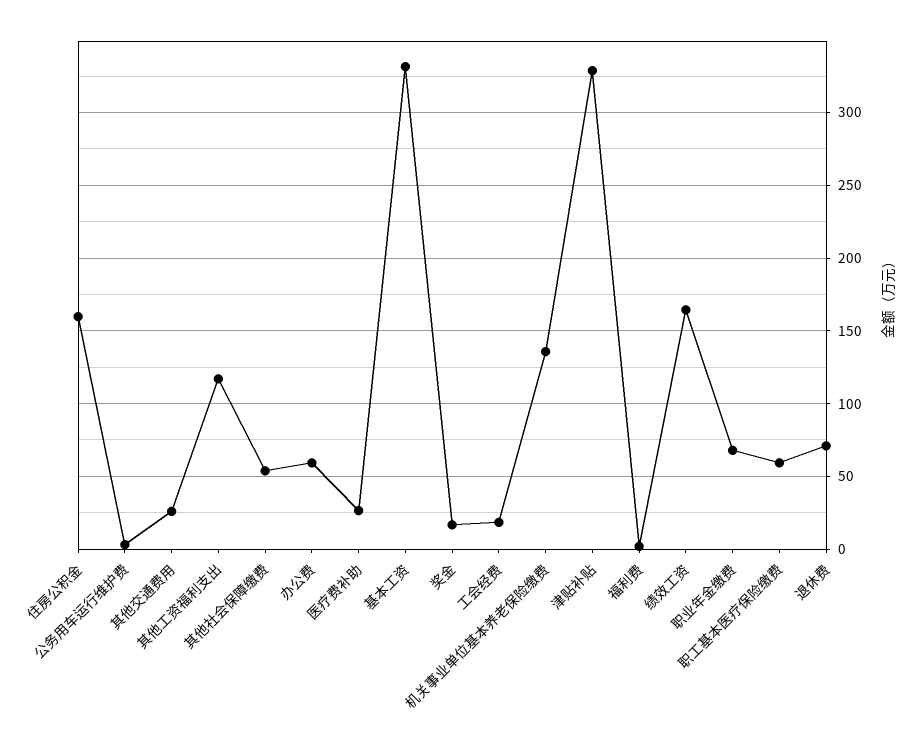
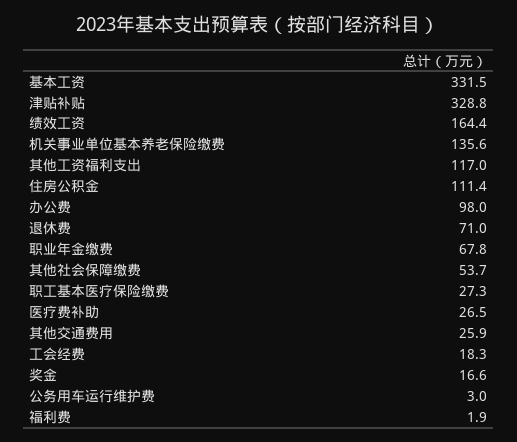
住房公积金: 160 -> 111.4
办公费: 60 -> 98
职工基本医疗保险缴费: 60 -> 27.3

